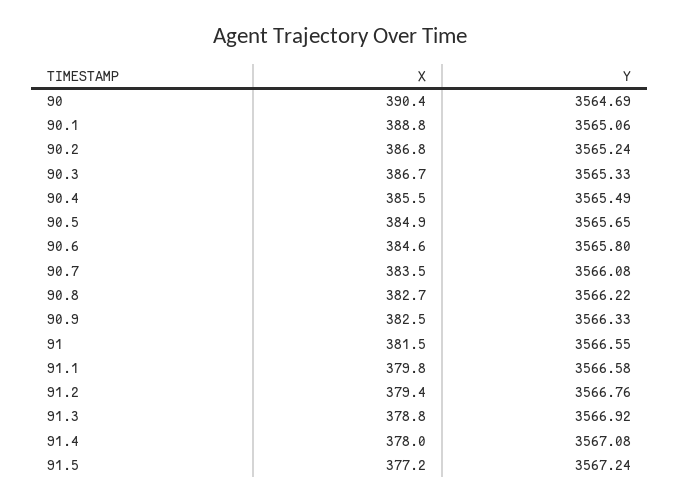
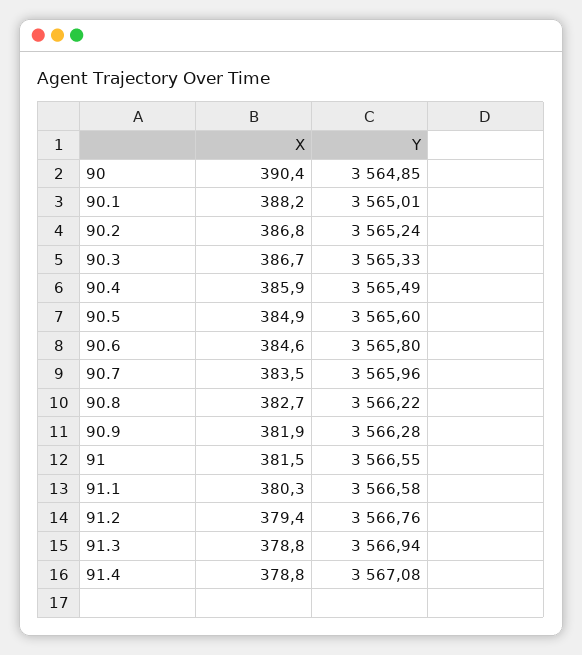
Y, 90: 3564.69 -> 3564.85
X, 90.1: 388.8 -> 388.2
Y, 90.1: 3565.06 -> 3565.01
X, 90.4: 385.5 -> 385.9
Y, 90.5: 3565.65 -> 3565.6
Y, 90.7: 3566.08 -> 3565.96
X, 90.9: 382.5 -> 381.9
Y, 90.9: 3566.33 -> 3566.28
X, 91.1: 379.8 -> 380.3
Y, 91.3: 3566.92 -> 3566.94
X, 91.4: 378 -> 378.8
X, 91.5: 377.2 -> none
Y, 91.5: 3567.24 -> none

